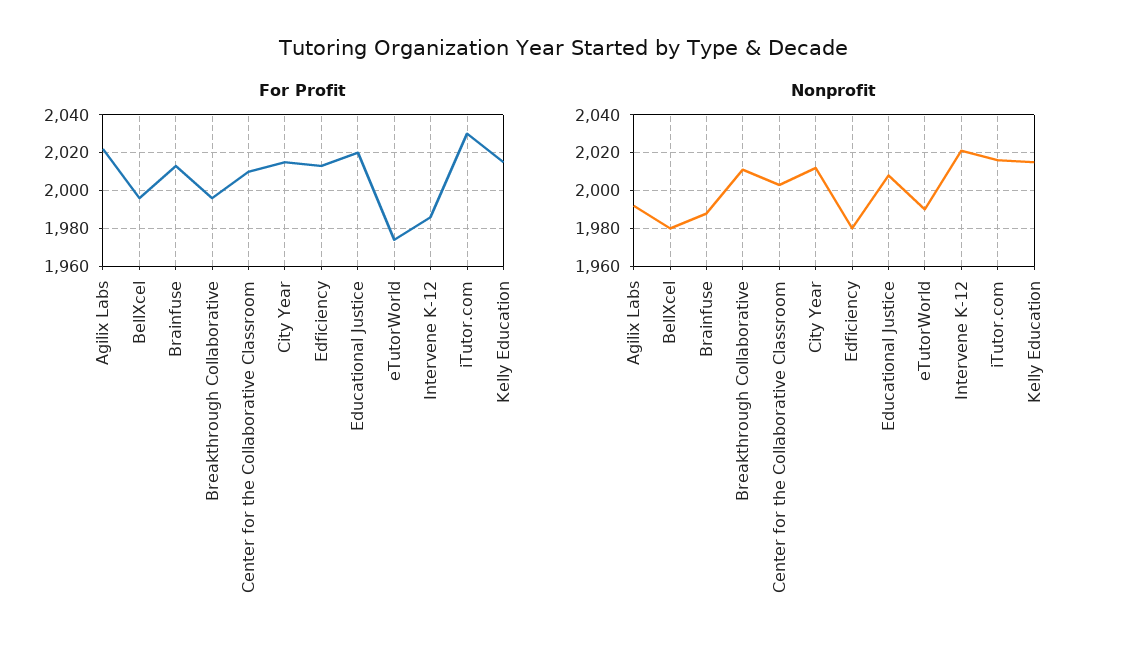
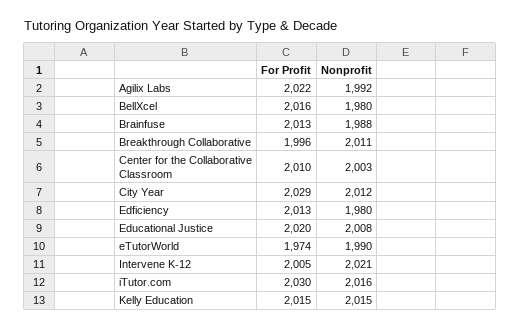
For Profit, BellXcel: 1995 -> 2016
For Profit, City Year: 2015 -> 2029
For Profit, Intervene K-12: 1985 -> 2005

